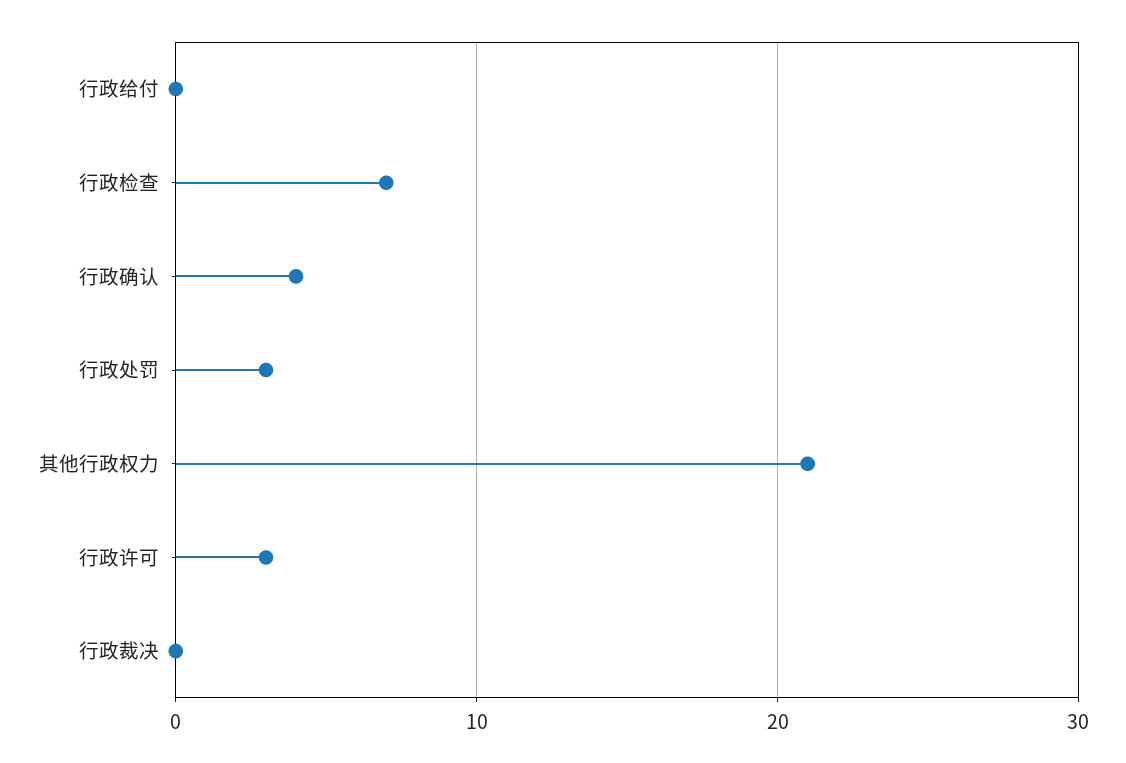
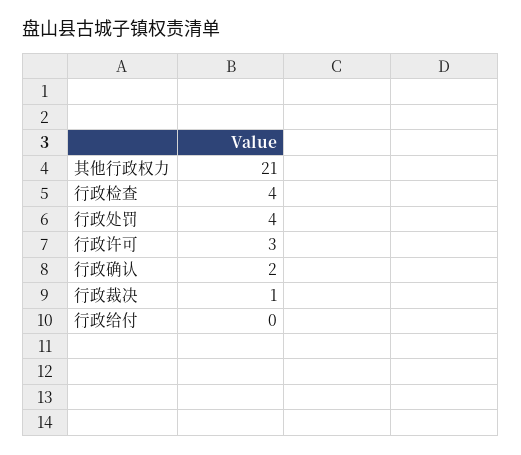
行政检查: 7 -> 4
行政确认: 4 -> 2
行政处罚: 3 -> 4
行政裁决: 0 -> 1

